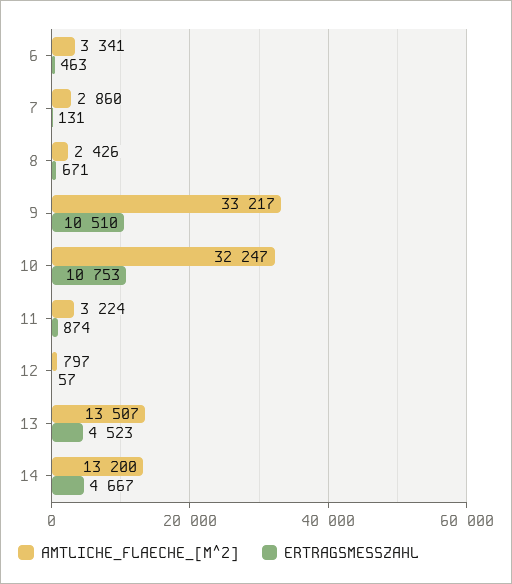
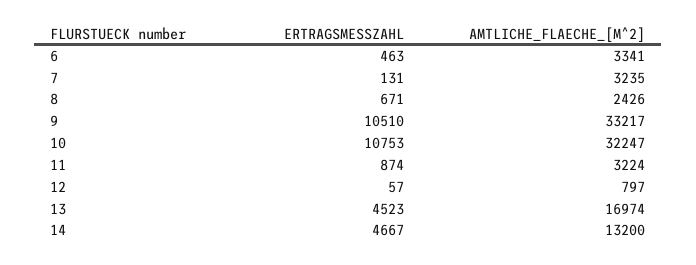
AMTLICHE_FLAECHE_[M^2], 7: 2860 -> 3235
AMTLICHE_FLAECHE_[M^2], 13: 13507 -> 16974

